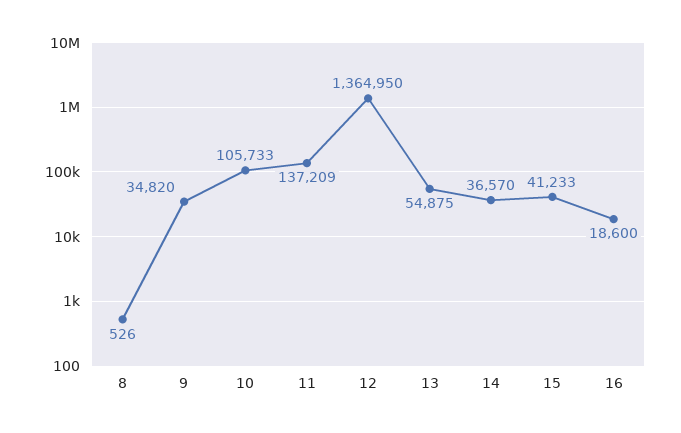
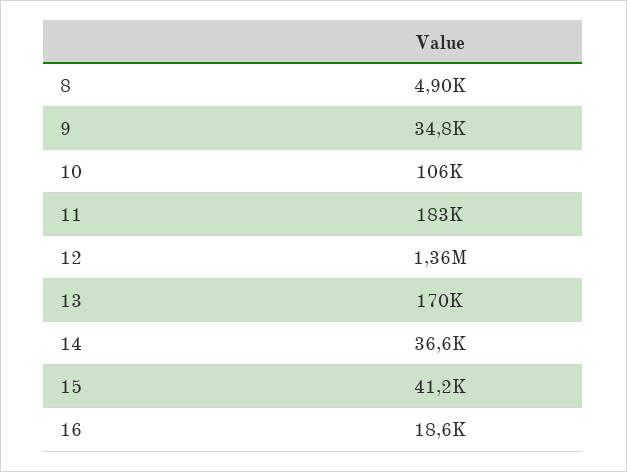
8: 526 -> 4900
11: 137209 -> 183000
13: 54875 -> 170000

